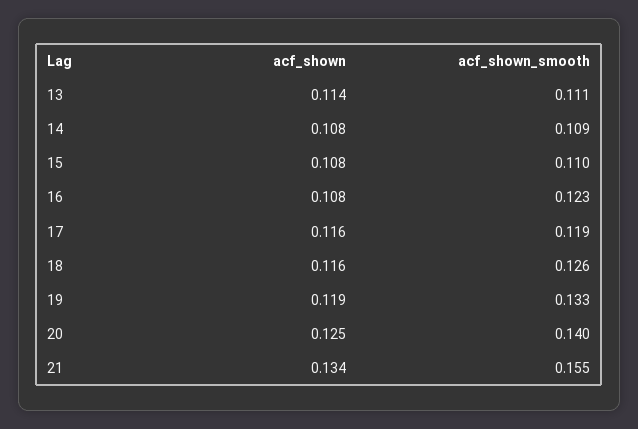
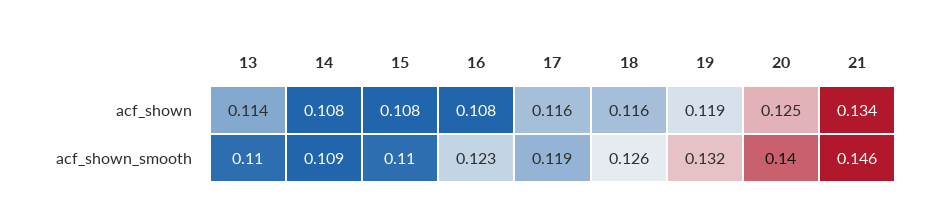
acf_shown_smooth, 13: 0.111 -> 0.11
acf_shown_smooth, 19: 0.133 -> 0.132
acf_shown_smooth, 21: 0.155 -> 0.146

